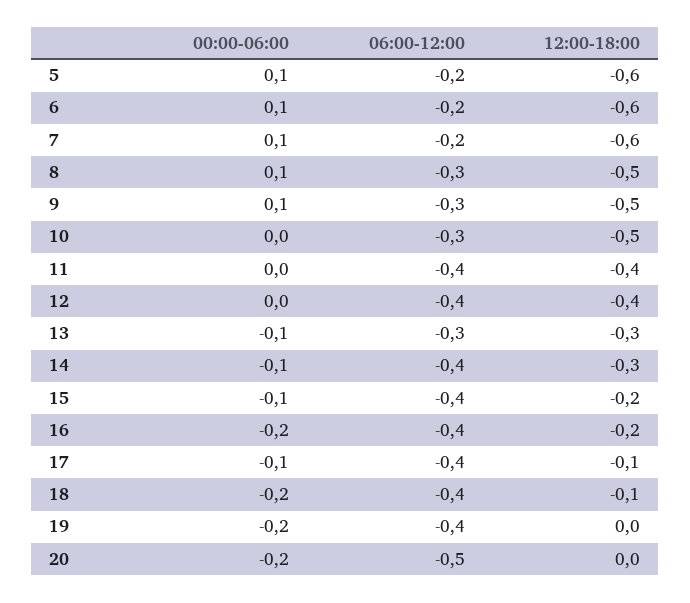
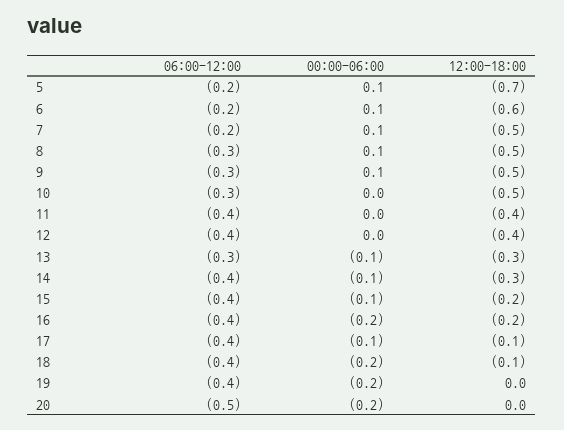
12:00-18:00, 5: -0.6 -> -0.7
12:00-18:00, 7: -0.6 -> -0.5

